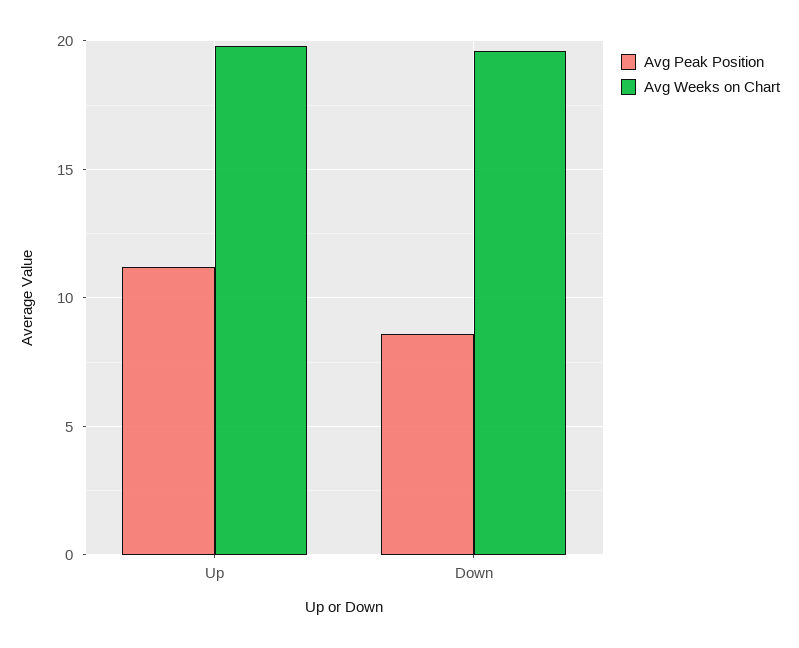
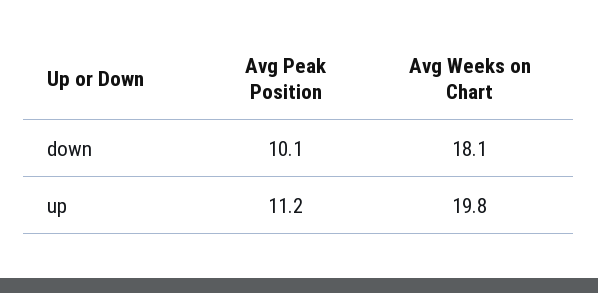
Avg Peak Position, Down: 8.5 -> 10.1
Avg Weeks on Chart, Down: 19.5 -> 18.1

